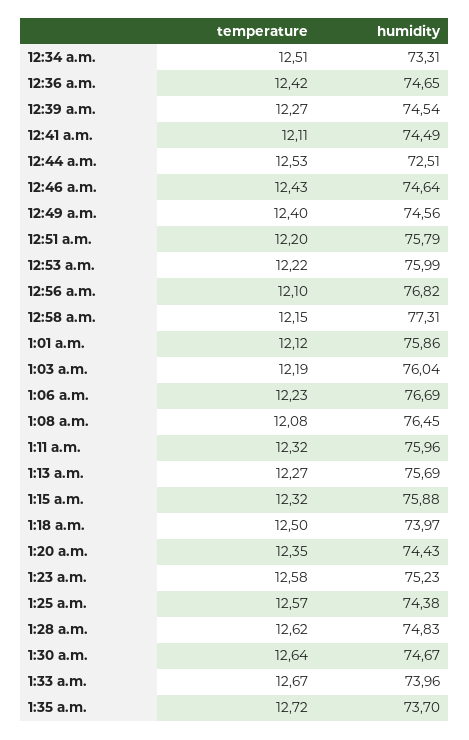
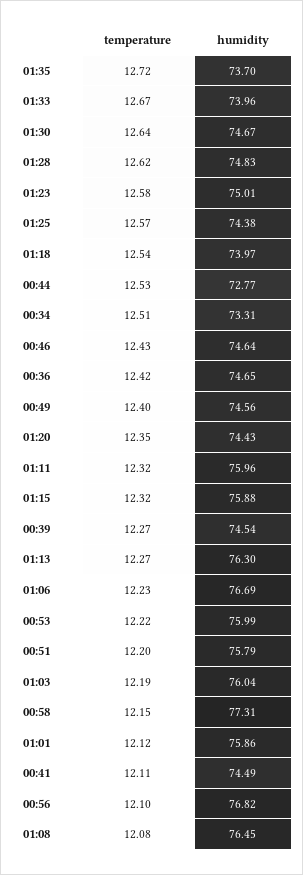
humidity, 12:44 a.m.: 72.51 -> 72.77
humidity, 1:13 a.m.: 75.69 -> 76.3
temperature, 1:18 a.m.: 12.5 -> 12.54
humidity, 1:23 a.m.: 75.23 -> 75.01

